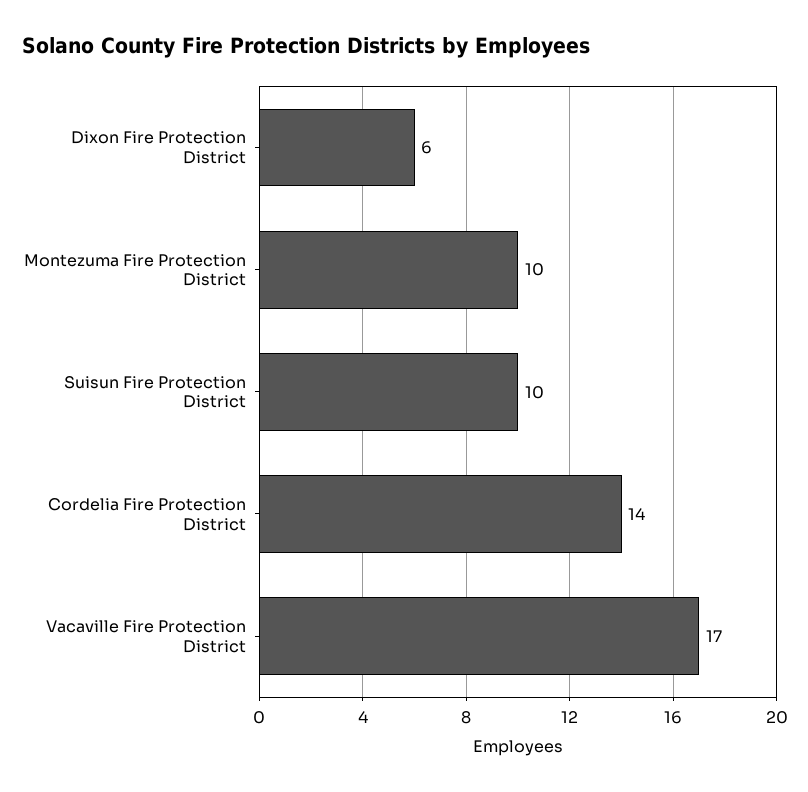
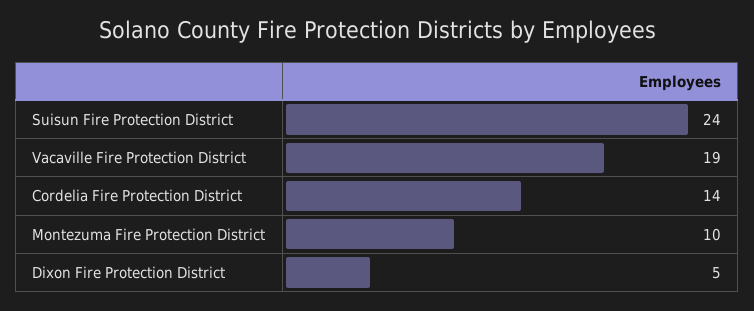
Dixon Fire Protection District: 6 -> 5
Suisun Fire Protection District: 10 -> 24
Vacaville Fire Protection District: 17 -> 19

